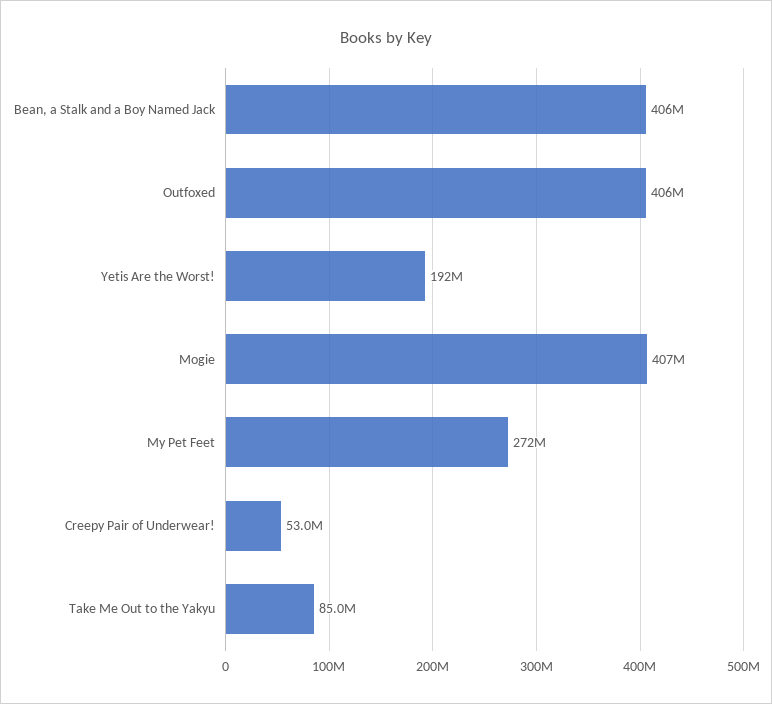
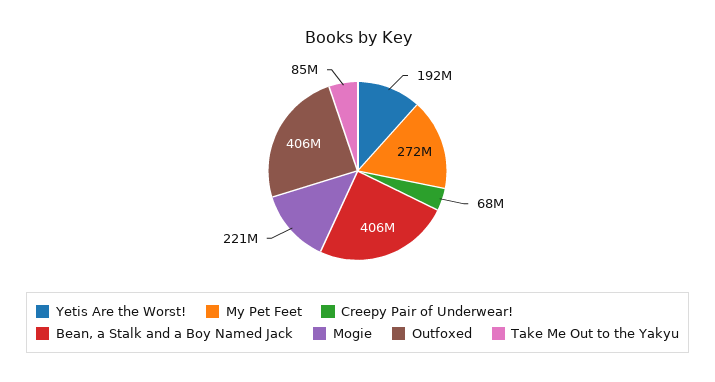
Mogie: 407000000 -> 221000000
Creepy Pair of Underwear!: 53000000 -> 68000000

